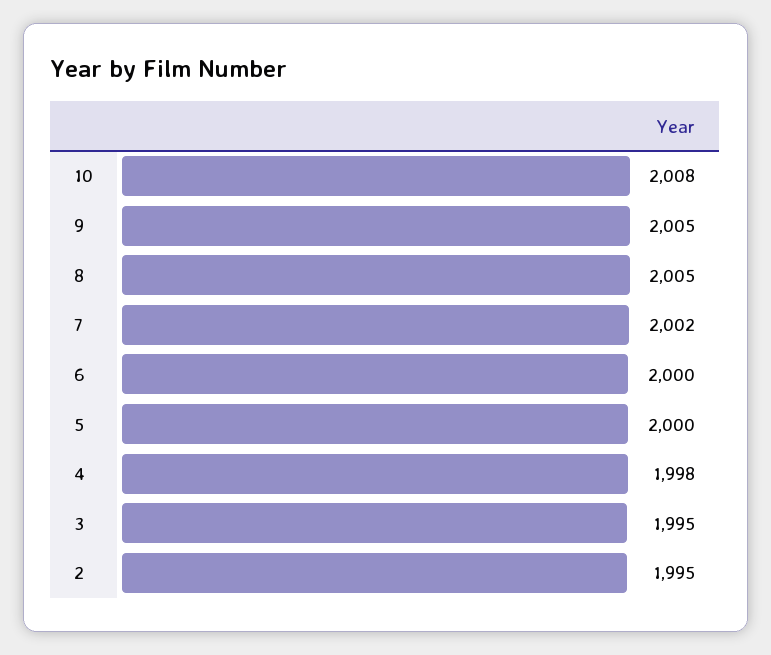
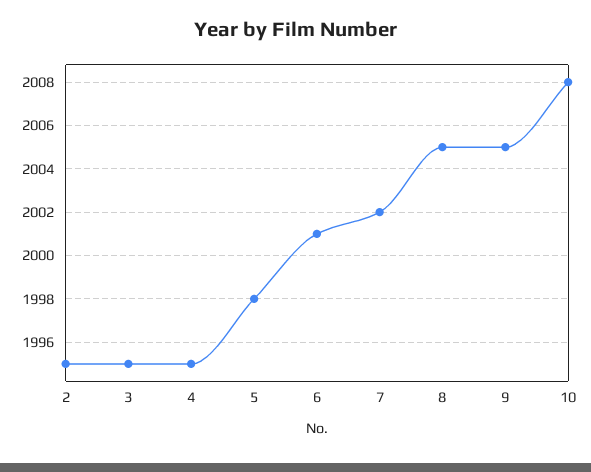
6: 2000 -> 2001
5: 2000 -> 1998
4: 1998 -> 1995

